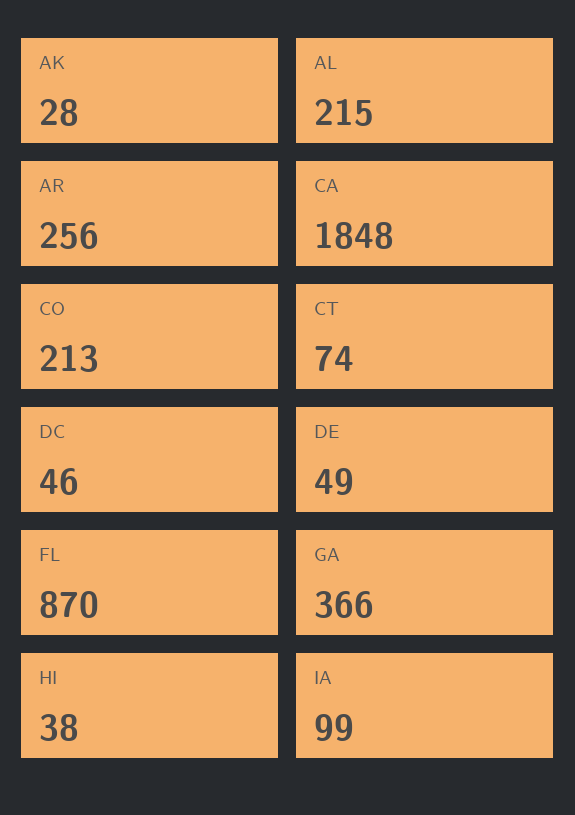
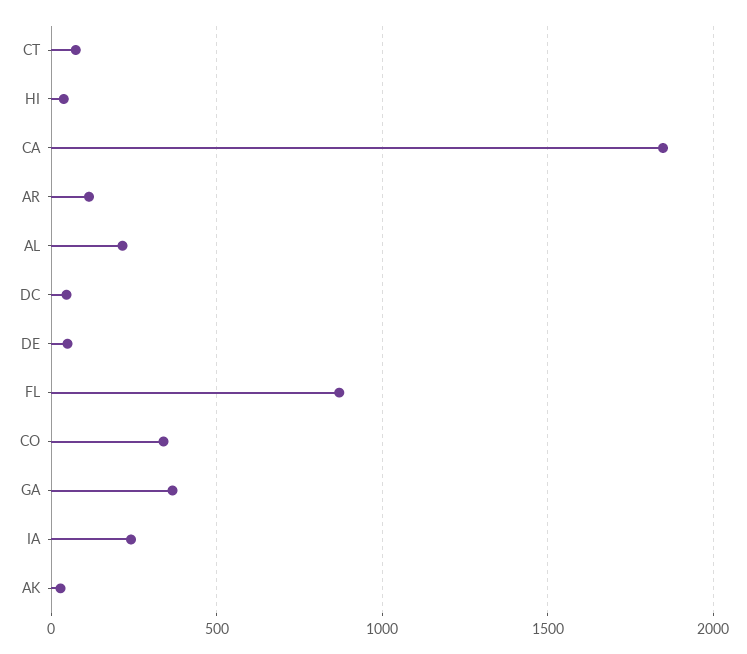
AR: 256 -> 100
CO: 213 -> 350
IA: 99 -> 250

